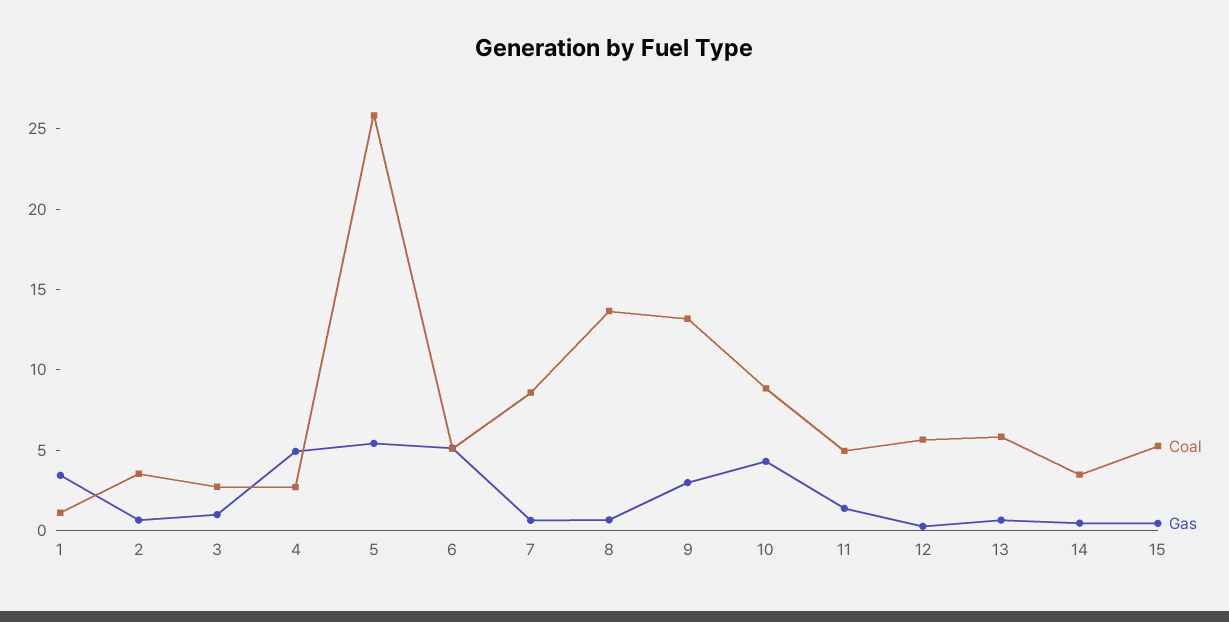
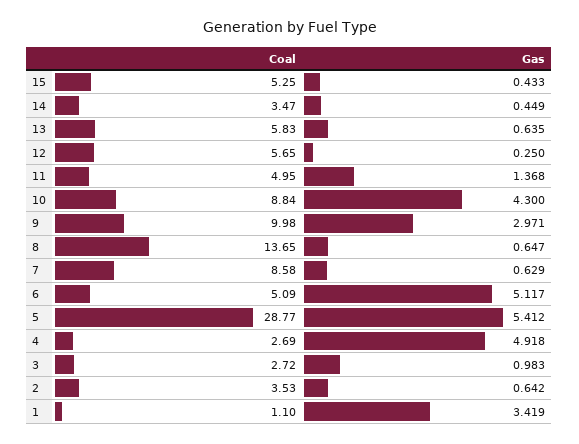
Coal, 5: 26 -> 28.77
Coal, 9: 13 -> 9.98

